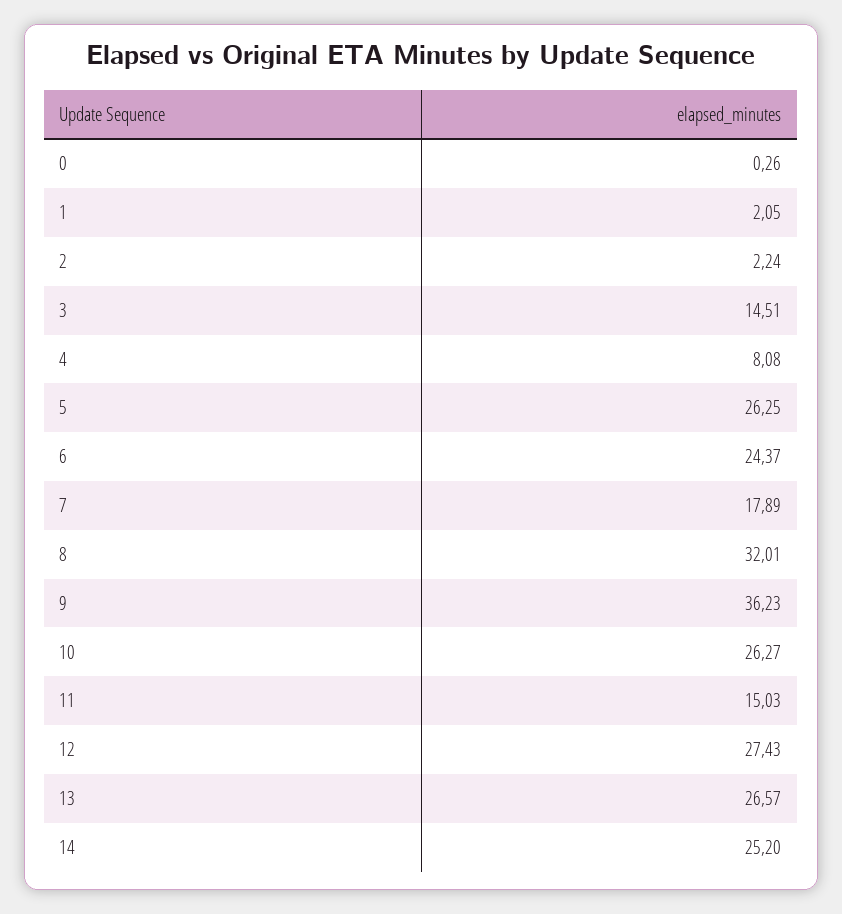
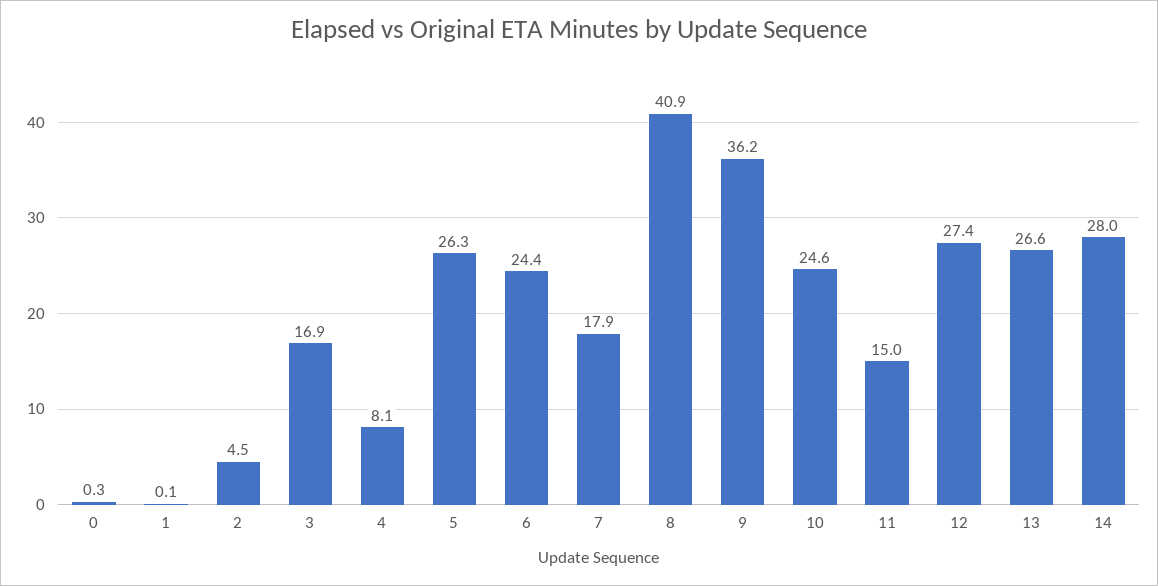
1: 2.05 -> 0.1
2: 2.24 -> 4.5
3: 14.51 -> 16.9
8: 32.01 -> 40.9
10: 26.27 -> 24.6
14: 25.2 -> 28

